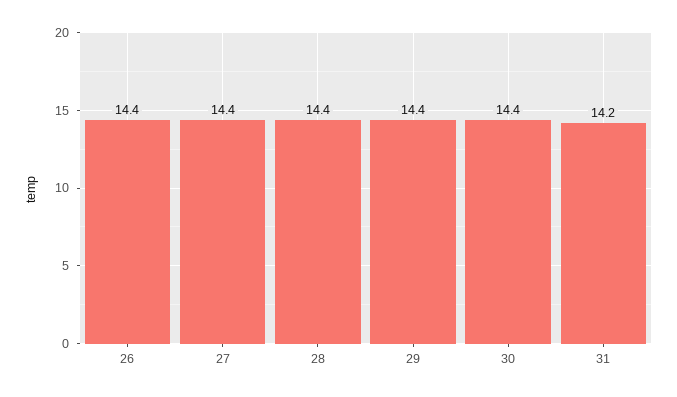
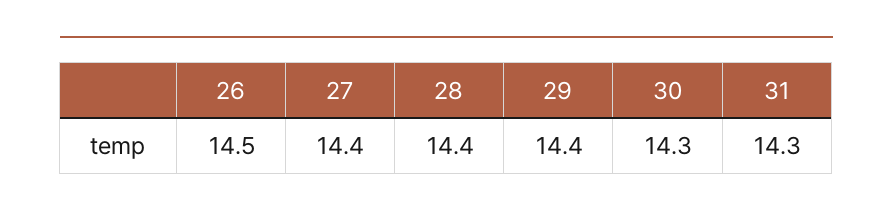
26: 14.4 -> 14.5
30: 14.4 -> 14.3
31: 14.2 -> 14.3

